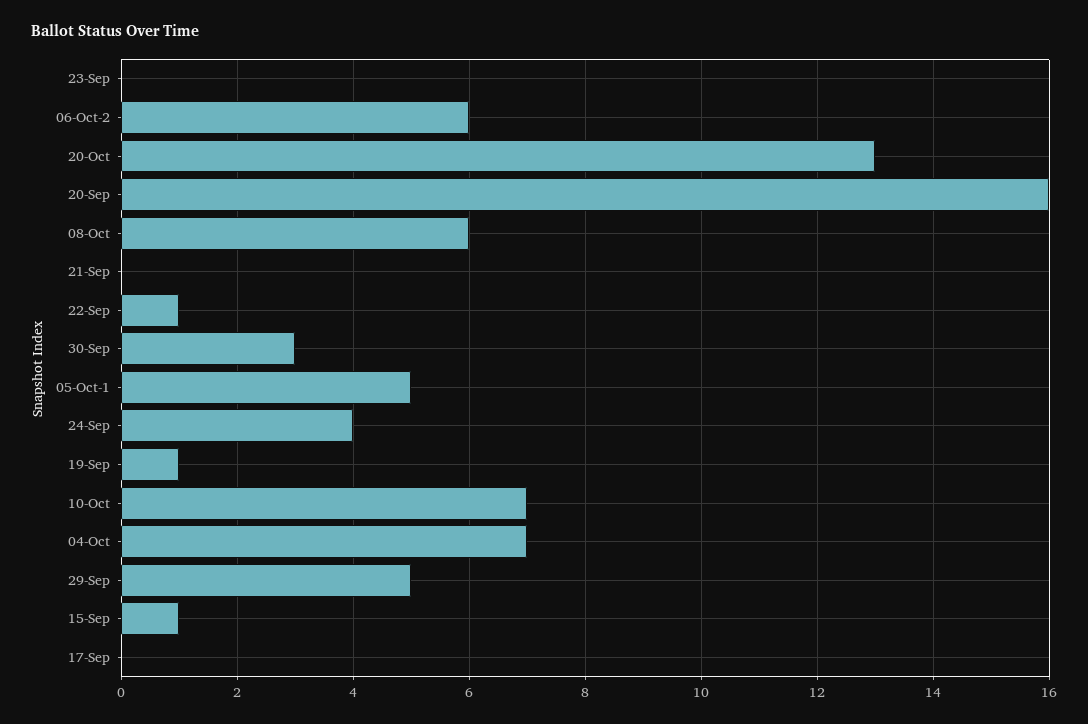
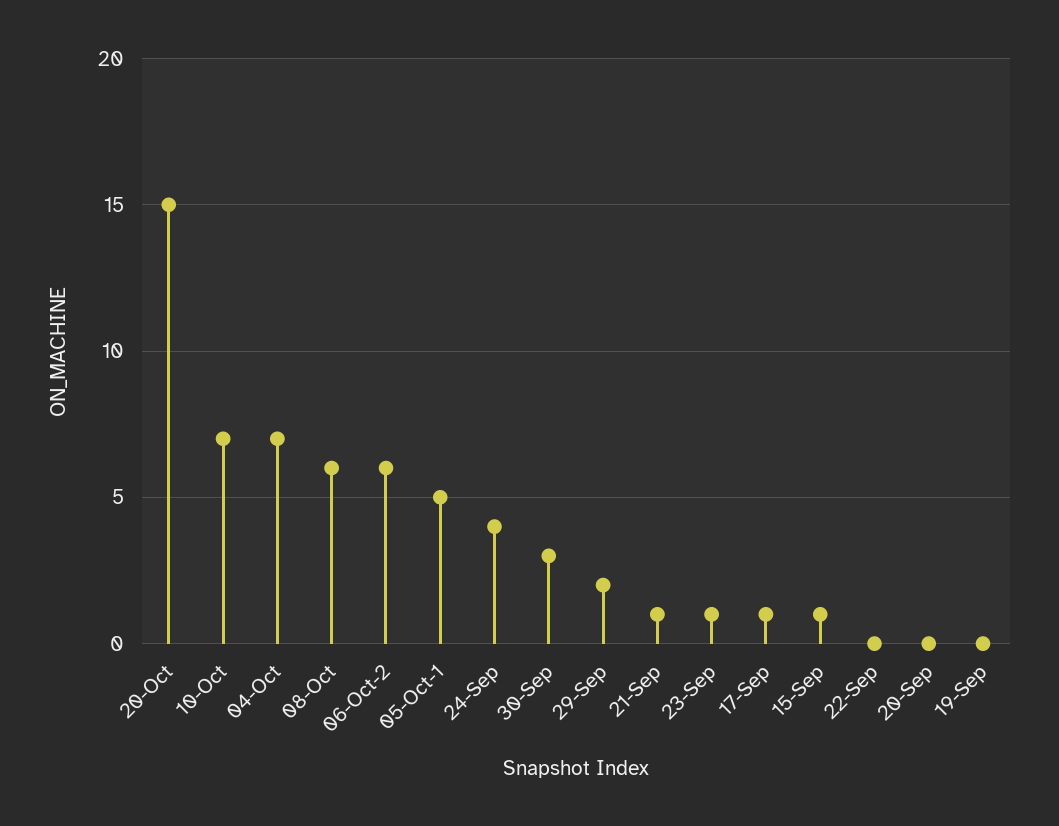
23-Sep: 0 -> 1
20-Oct: 13 -> 15
20-Sep: 16 -> 0
21-Sep: 0 -> 1
22-Sep: 1 -> 0
19-Sep: 1 -> 0
29-Sep: 5 -> 2
17-Sep: 0 -> 1

